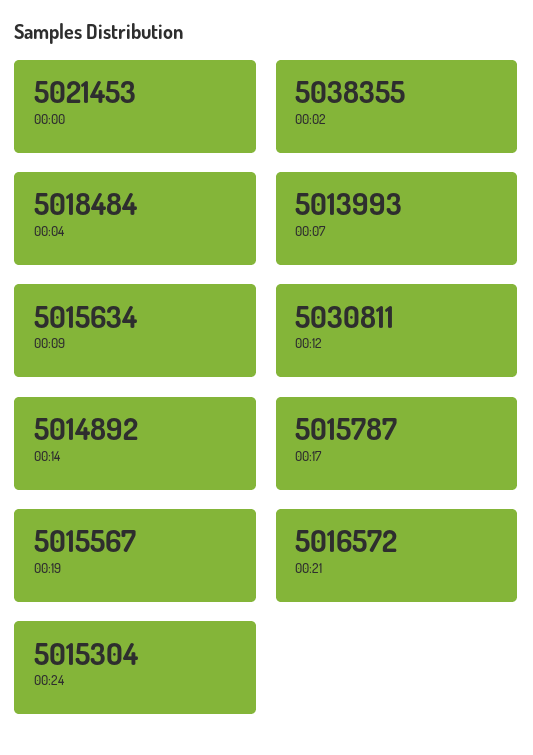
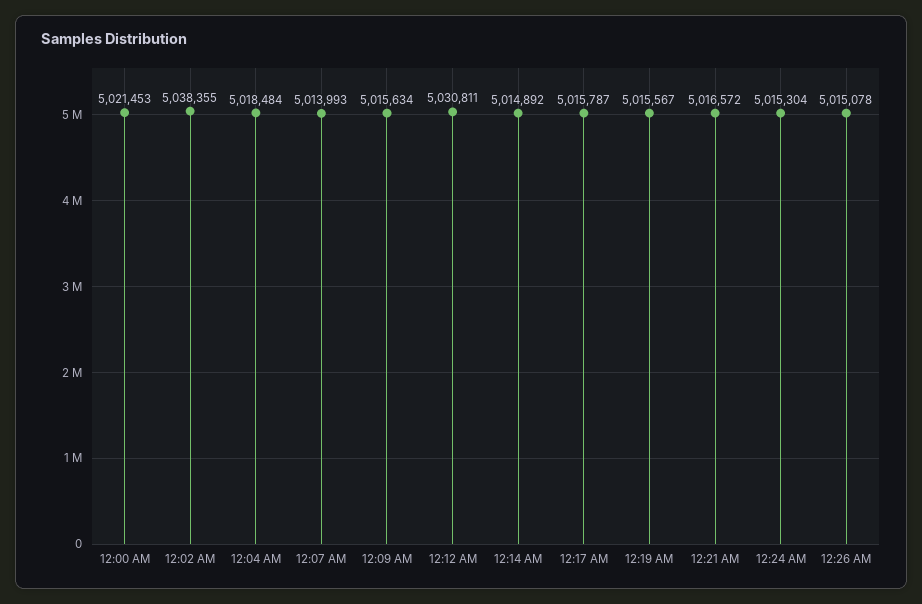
12:26 AM: none -> 5015078

